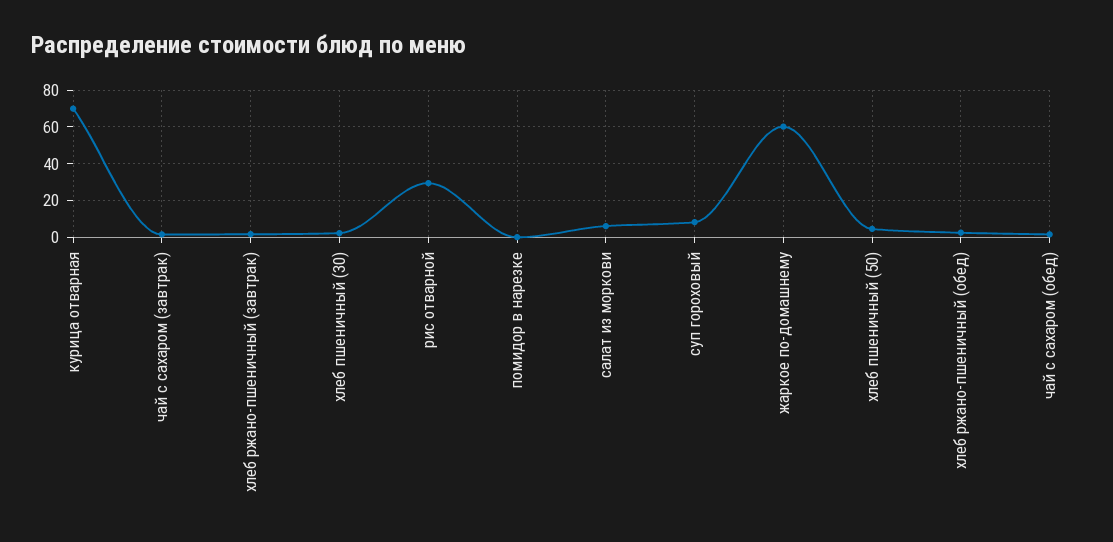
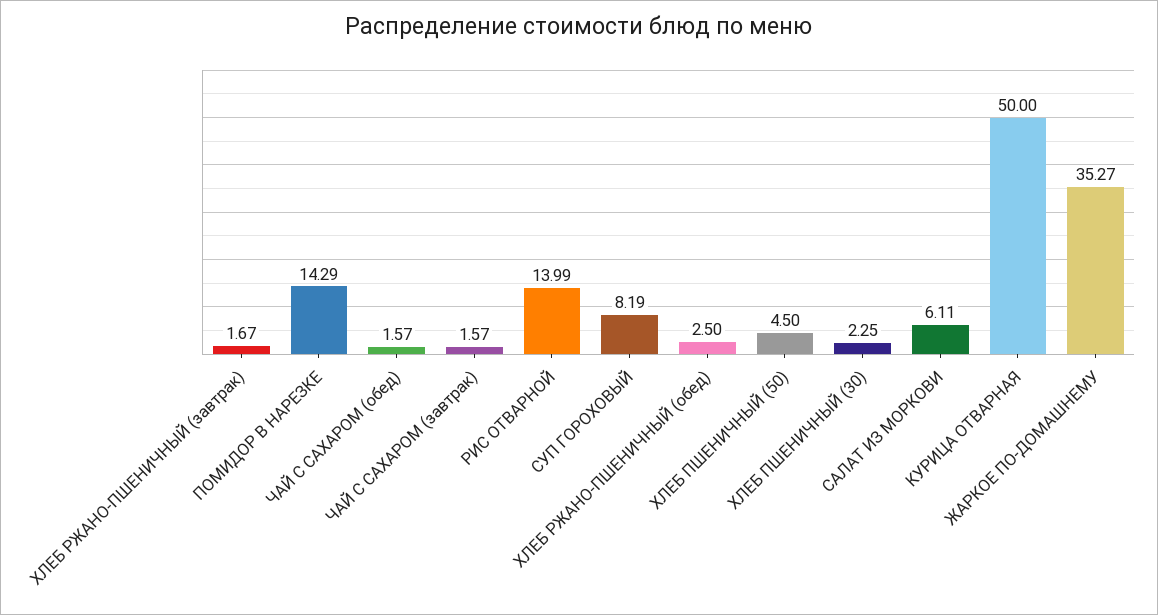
курица отварная: 70 -> 50
рис отварной: 30 -> 13.99
помидор в нарезке: 0 -> 14.29
жаркое по-домашнему: 60 -> 35.27

